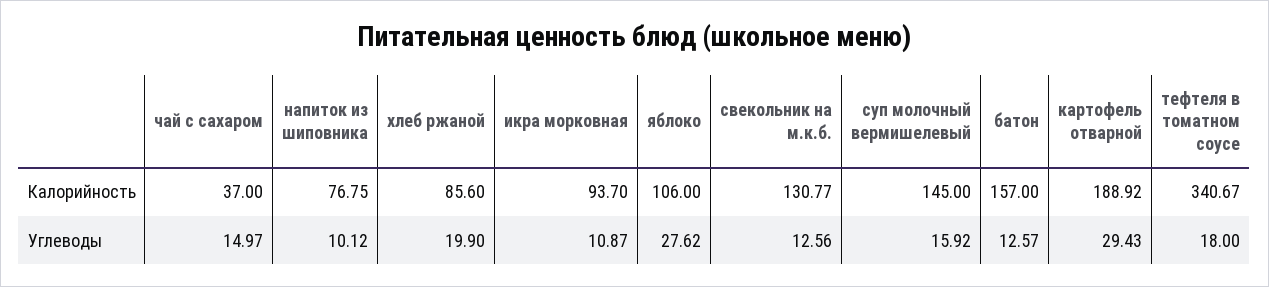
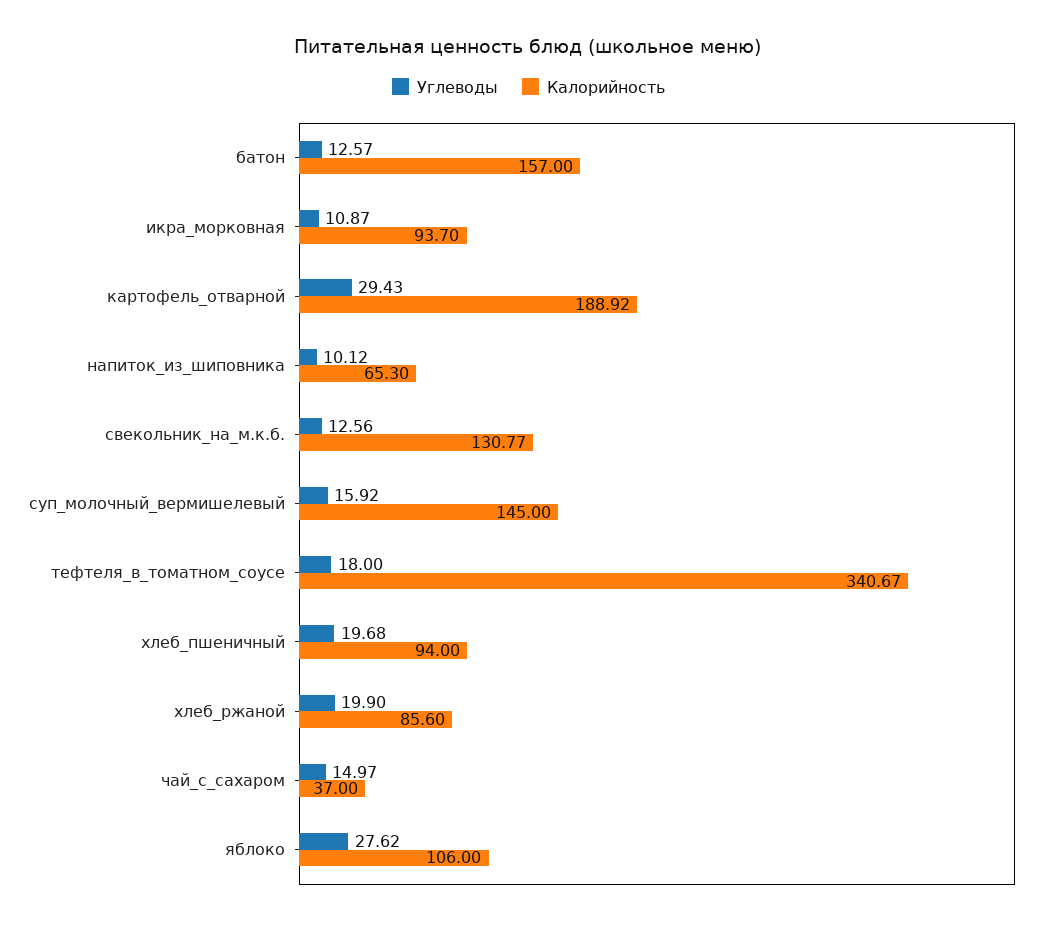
Калорийность, напиток из шиповника: 76.75 -> 65.3
Углеводы, хлеб_пшеничный: none -> 19.68
Калорийность, хлеб_пшеничный: none -> 94

